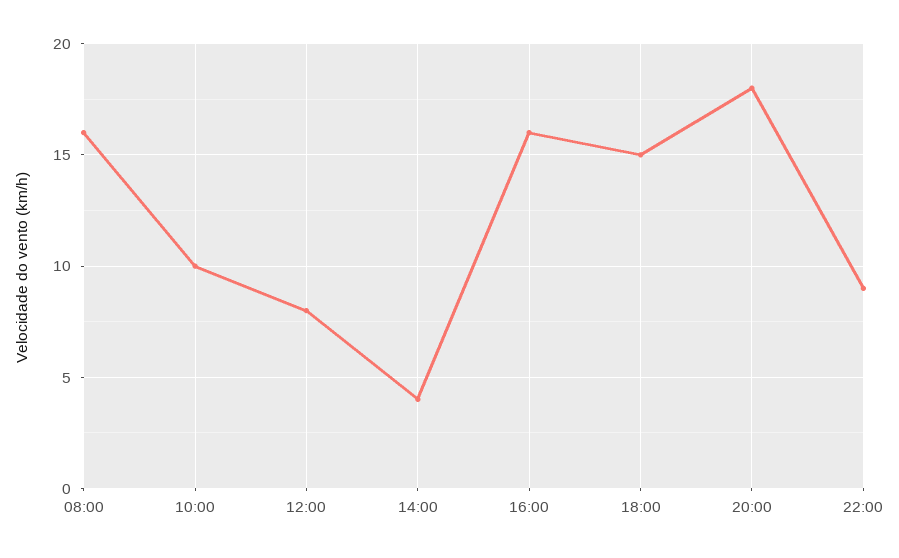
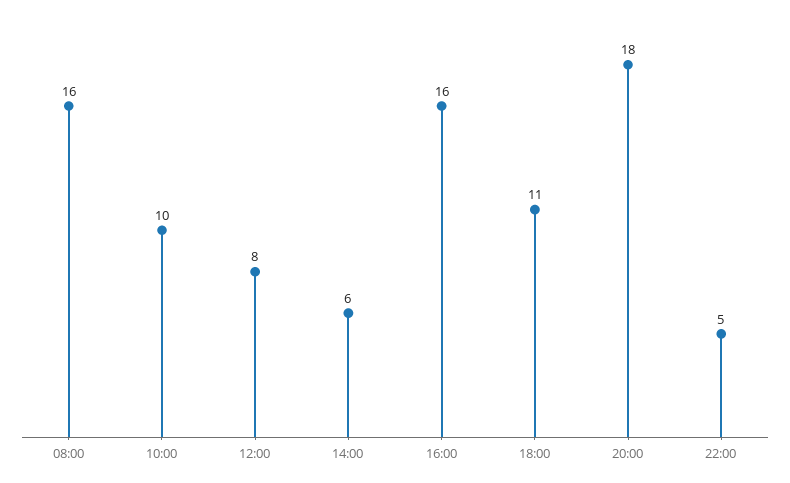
14:00: 4 -> 6
18:00: 15 -> 11
22:00: 9 -> 5

